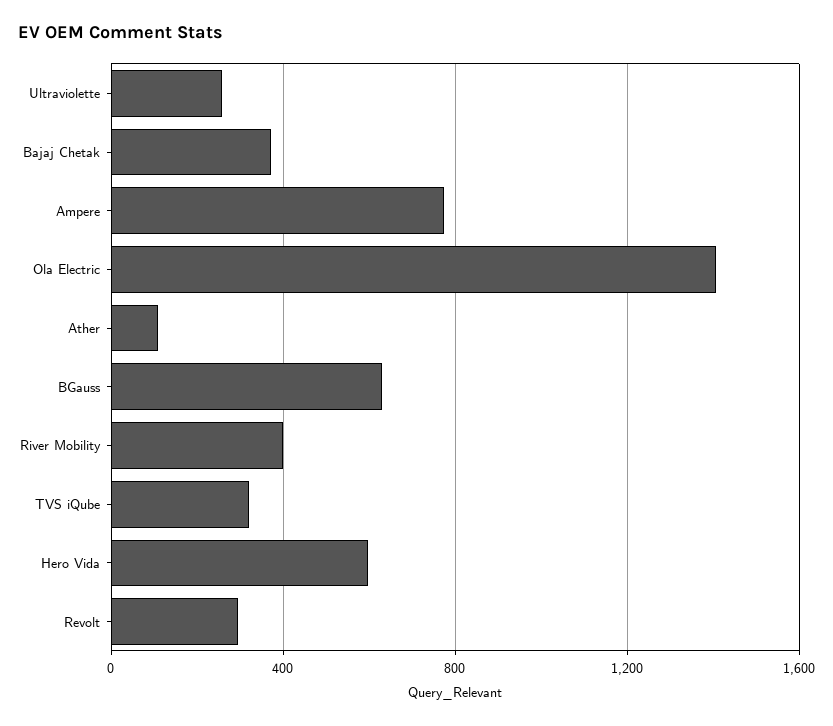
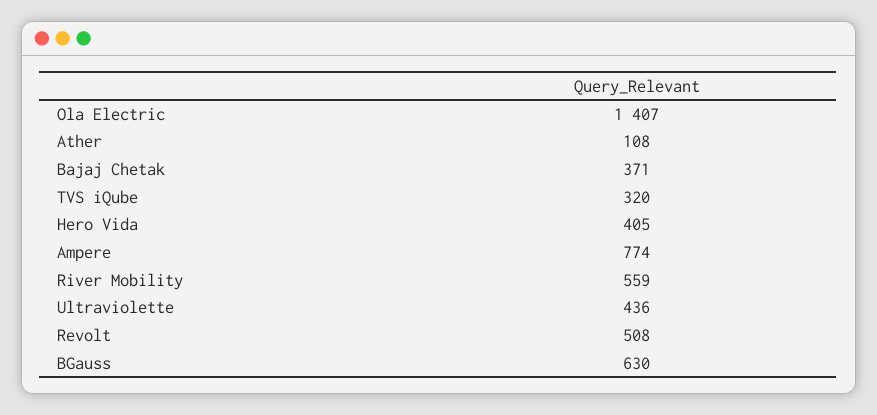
Ultraviolette: 250 -> 436
River Mobility: 400 -> 559
Hero Vida: 600 -> 405
Revolt: 300 -> 508

